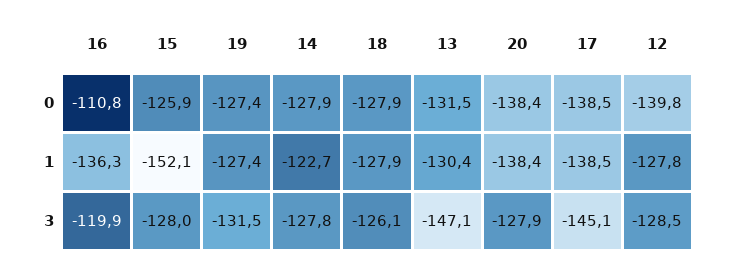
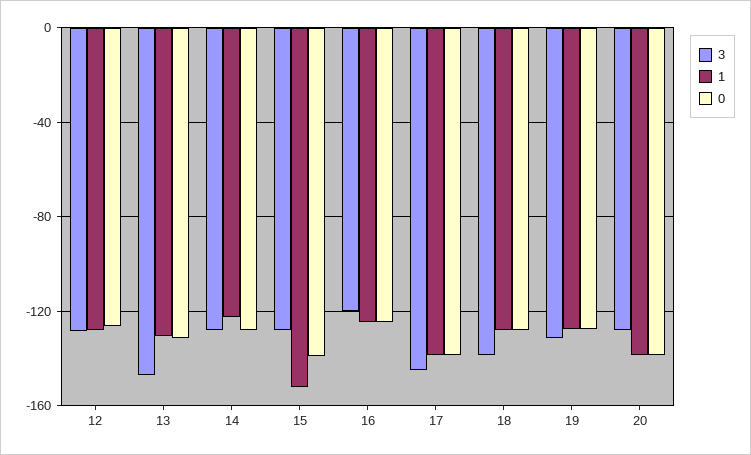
0, 16: -110.8 -> -125
0, 15: -125.9 -> -140
0, 12: -139.8 -> -125
1, 16: -136.3 -> -125
3, 18: -126.1 -> -140

